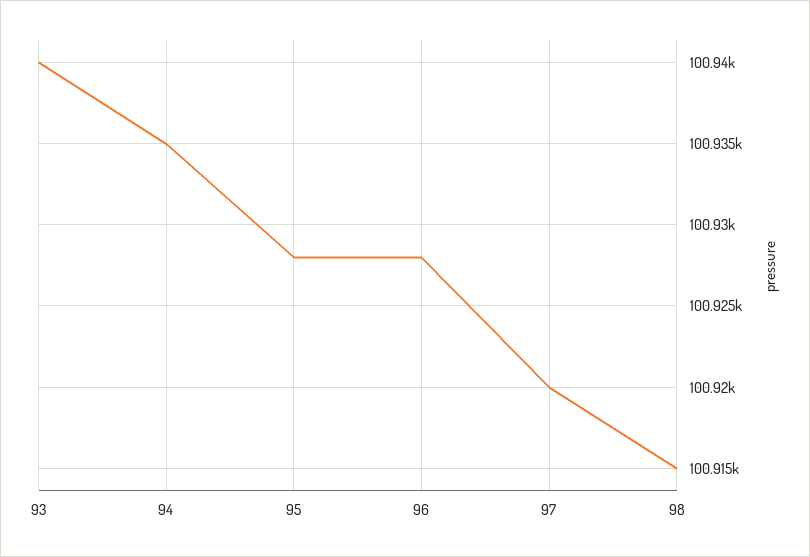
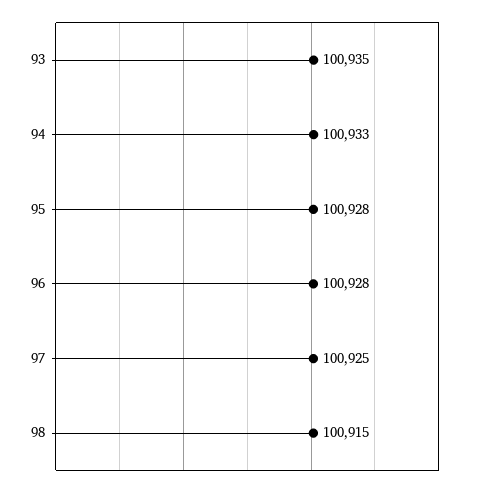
93: 100940 -> 100935
94: 100935 -> 100933
97: 100920 -> 100925

